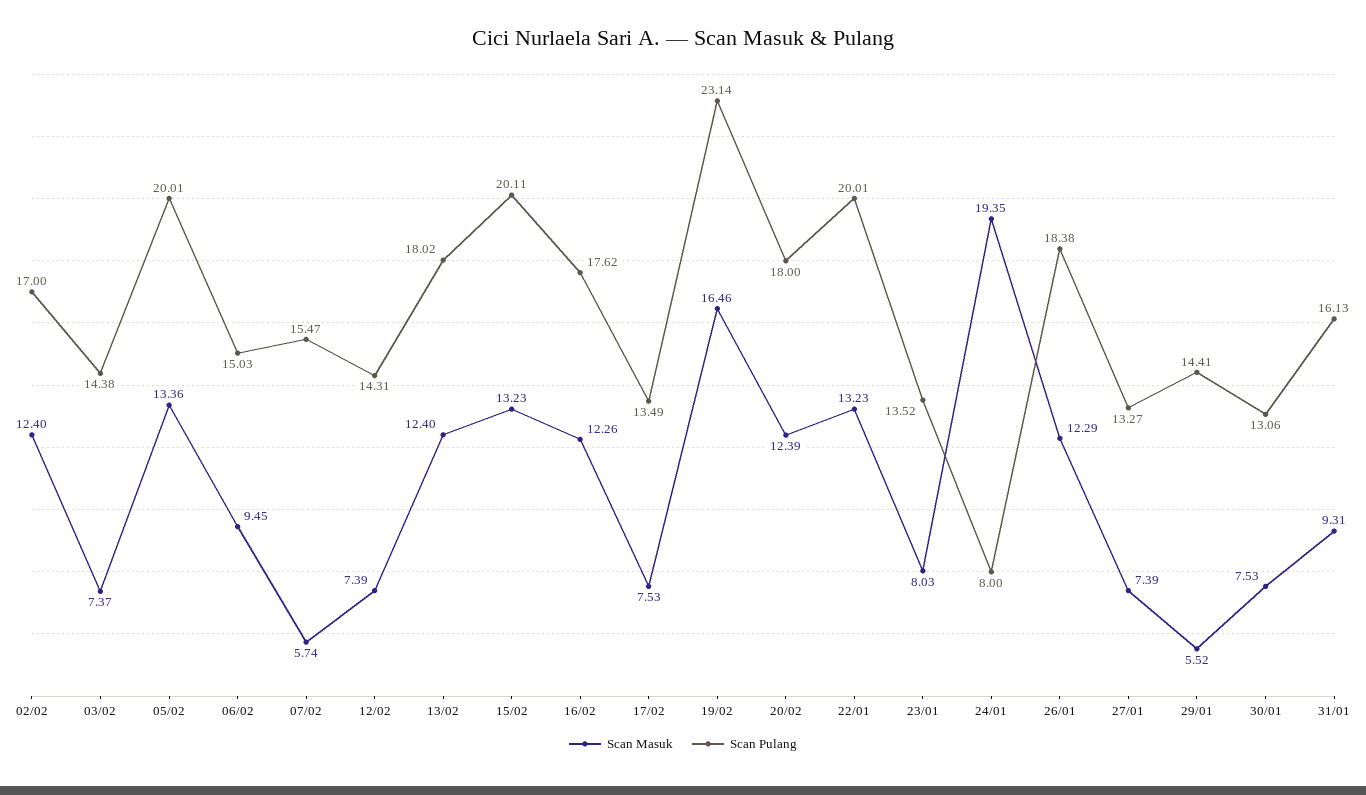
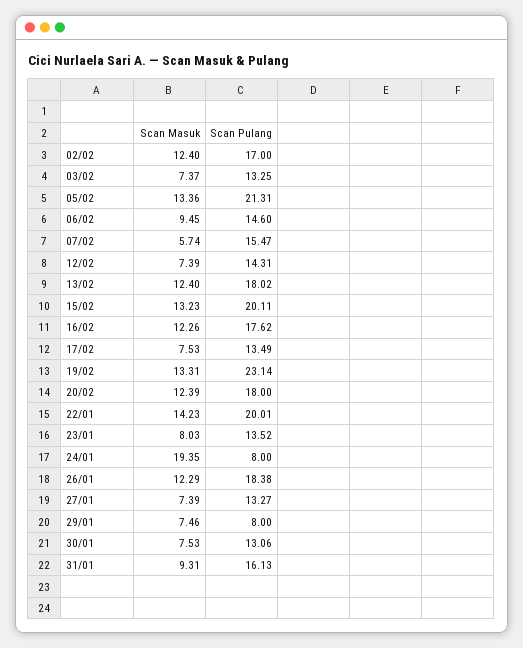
Scan Pulang, 03/02: 14.38 -> 13.25
Scan Pulang, 05/02: 20.01 -> 21.31
Scan Pulang, 06/02: 15.03 -> 14.6
Scan Masuk, 19/02: 16.46 -> 13.31
Scan Masuk, 22/01: 13.23 -> 14.23
Scan Masuk, 29/01: 5.52 -> 7.46
Scan Pulang, 29/01: 14.41 -> 8

